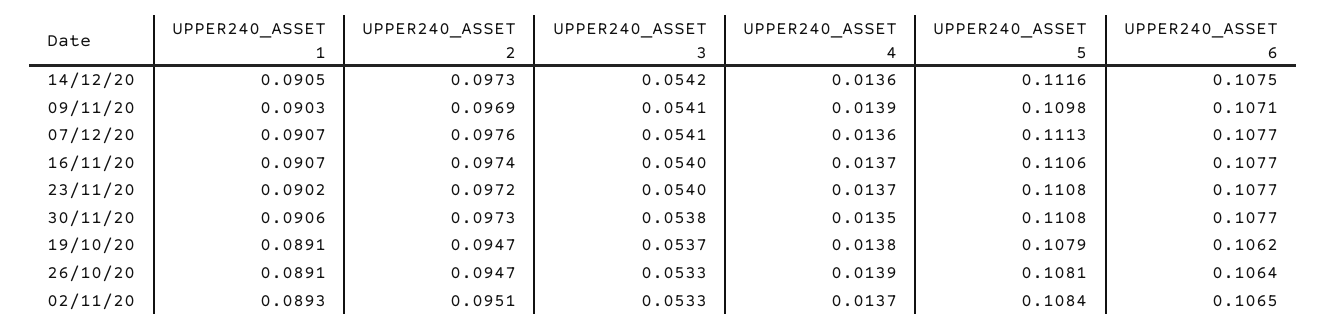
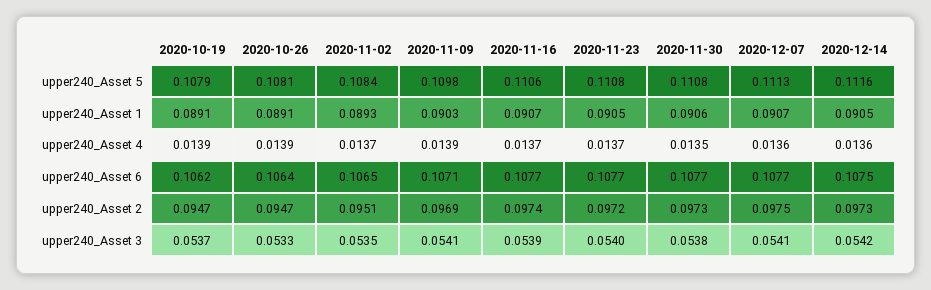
UPPER240_ASSET 2, 07/12/20: 0.0976 -> 0.0975
UPPER240_ASSET 3, 16/11/20: 0.054 -> 0.0539
UPPER240_ASSET 1, 23/11/20: 0.0902 -> 0.0905
UPPER240_ASSET 4, 19/10/20: 0.0138 -> 0.0139
UPPER240_ASSET 3, 02/11/20: 0.0533 -> 0.0535

